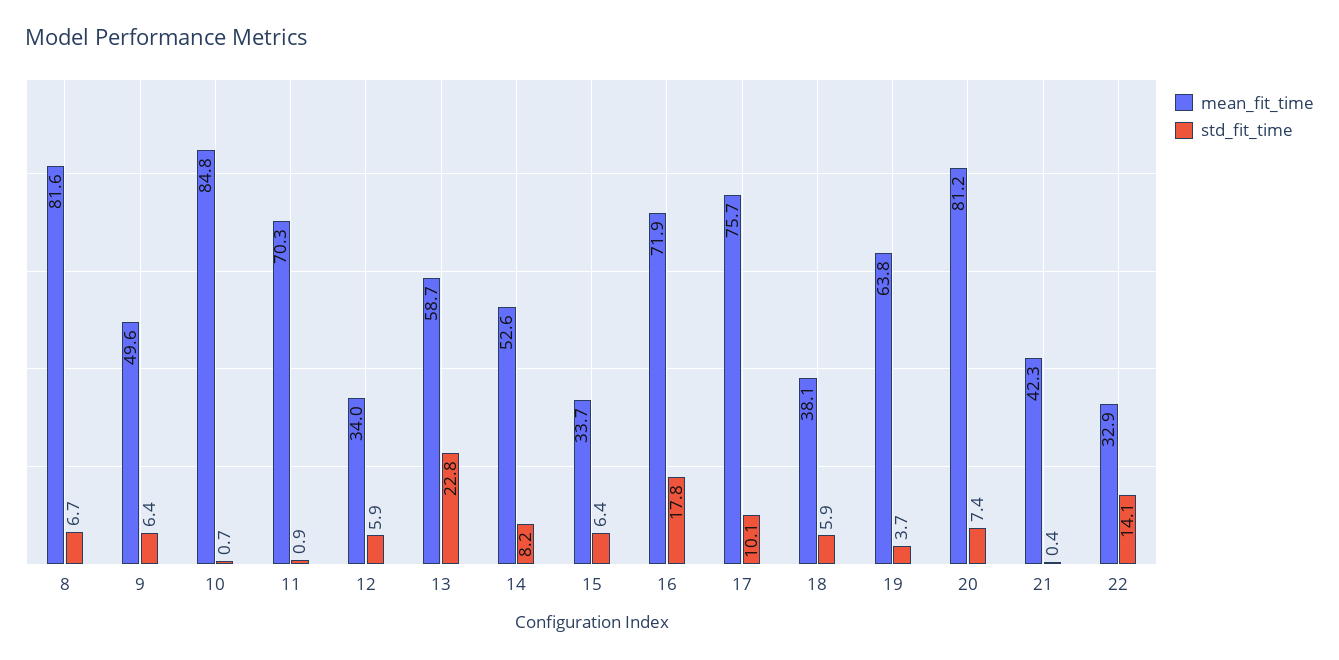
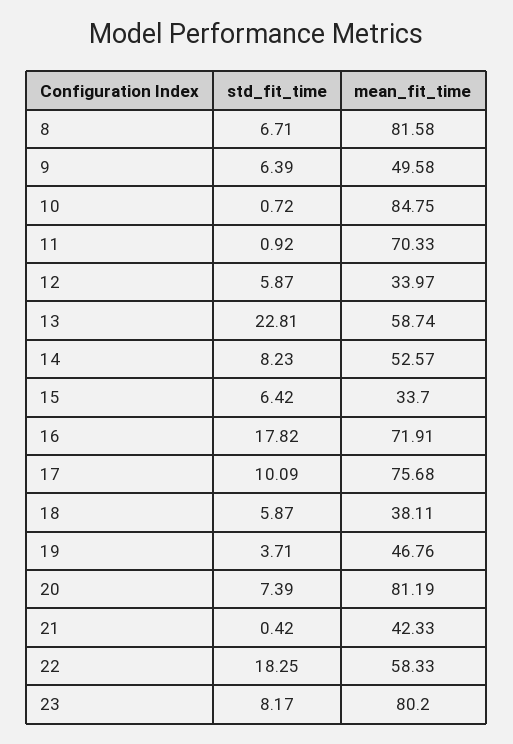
mean_fit_time, 19: 63.8 -> 46.76
mean_fit_time, 22: 32.9 -> 58.33
std_fit_time, 22: 14.1 -> 18.25
std_fit_time, 23: none -> 8.17
mean_fit_time, 23: none -> 80.2

